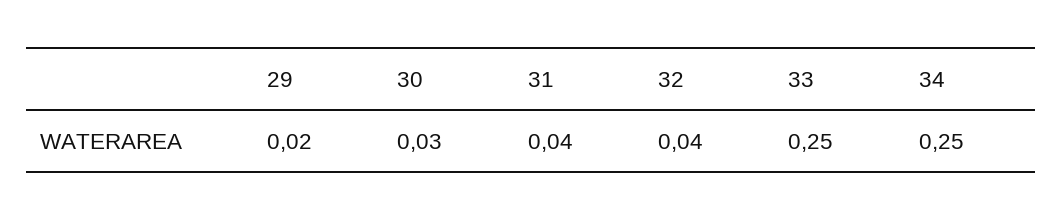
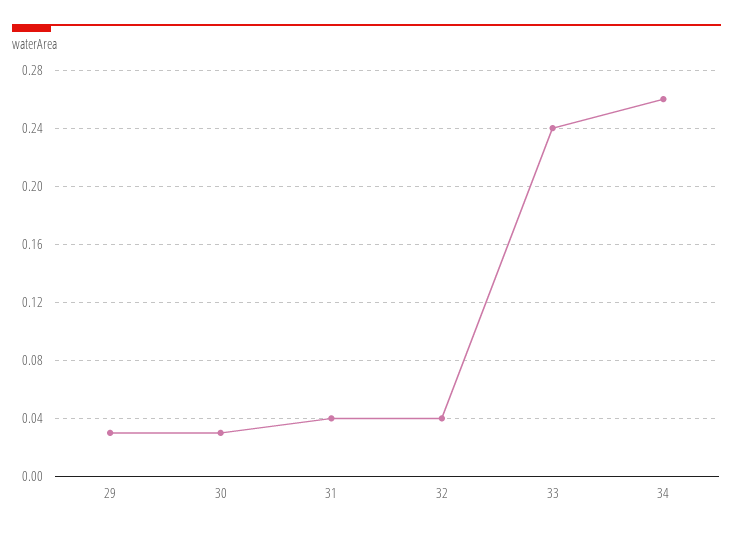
29: 0.02 -> 0.03
33: 0.25 -> 0.24
34: 0.25 -> 0.26

